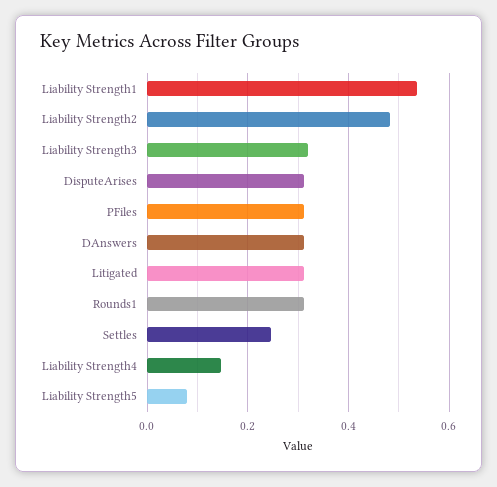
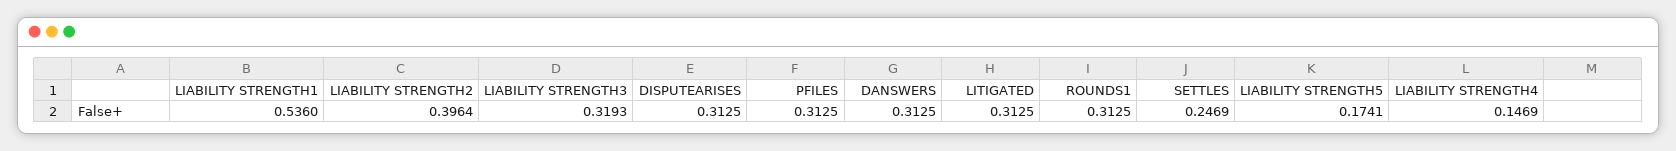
Liability Strength2: 0.48 -> 0.3964
Liability Strength5: 0.08 -> 0.1741

